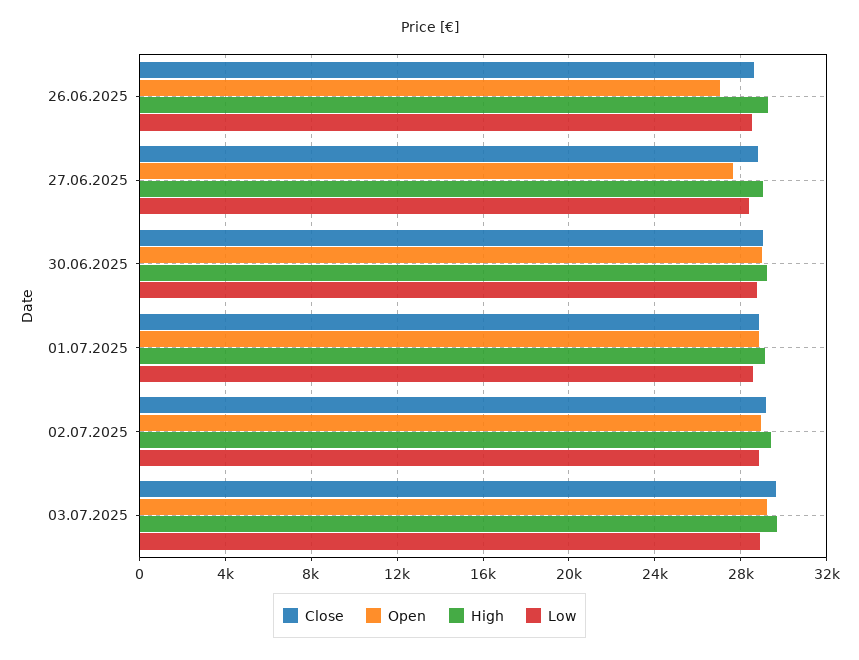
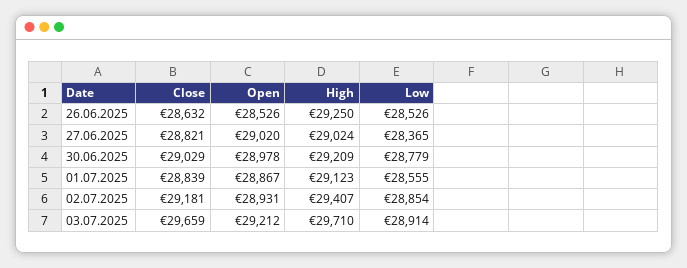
Open, 26.06.2025: 27000 -> 28526
Open, 27.06.2025: 27500 -> 29020

